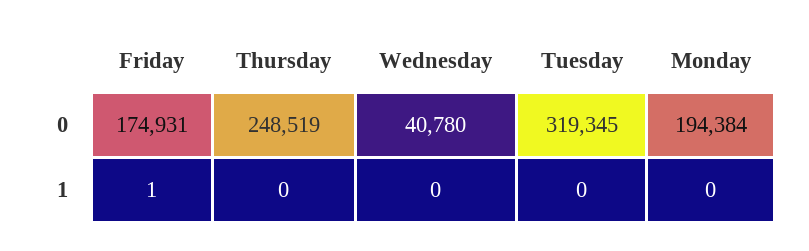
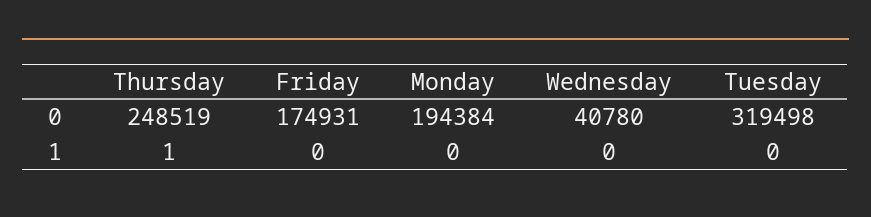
Tuesday, 0: 319345 -> 319498
Friday, 1: 1 -> 0
Thursday, 1: 0 -> 1

